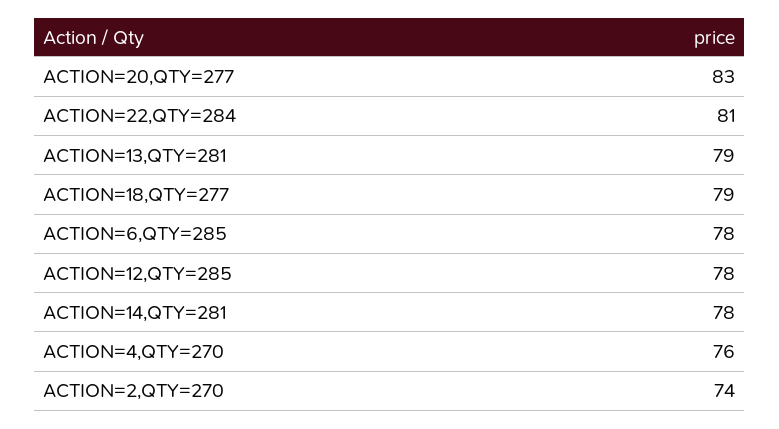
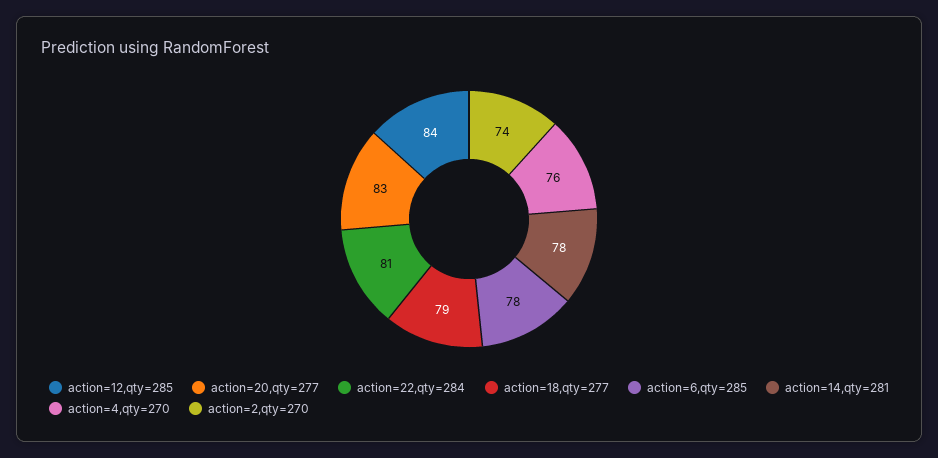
ACTION=13,QTY=281: 79 -> none
ACTION=12,QTY=285: 78 -> 84

